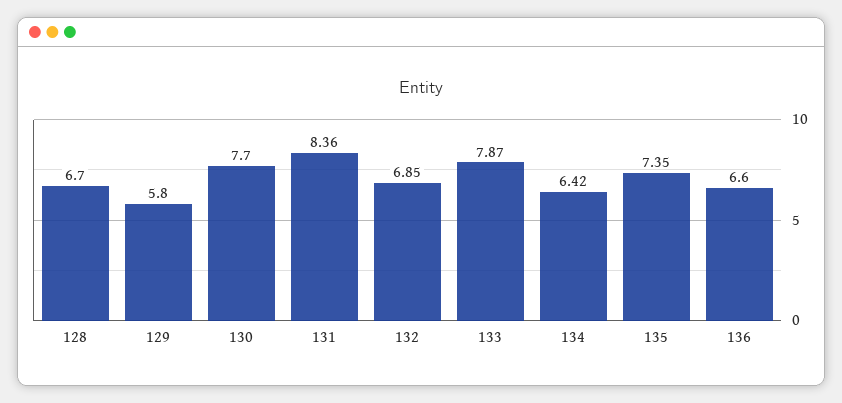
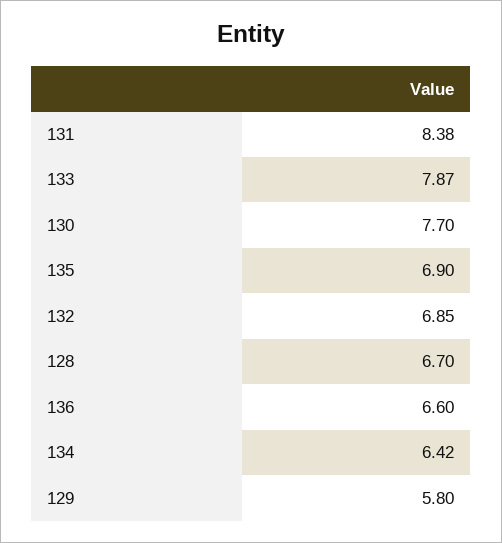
131: 8.36 -> 8.38
135: 7.35 -> 6.9

